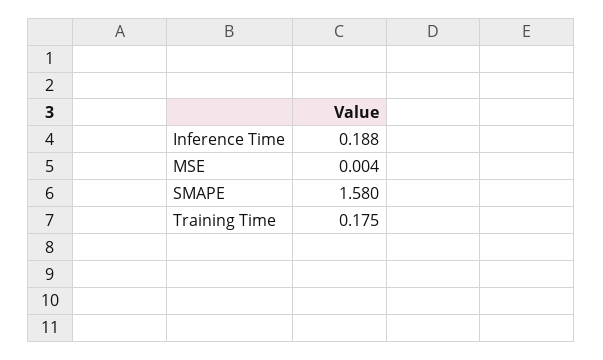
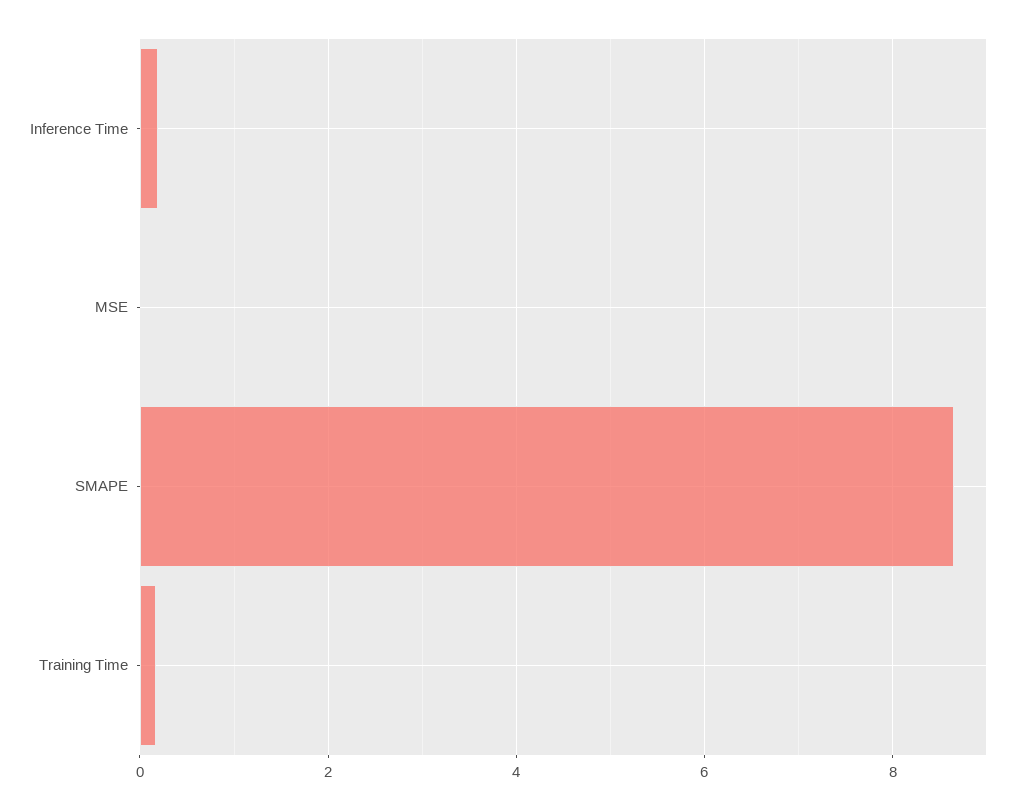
SMAPE: 1.58 -> 8.6

